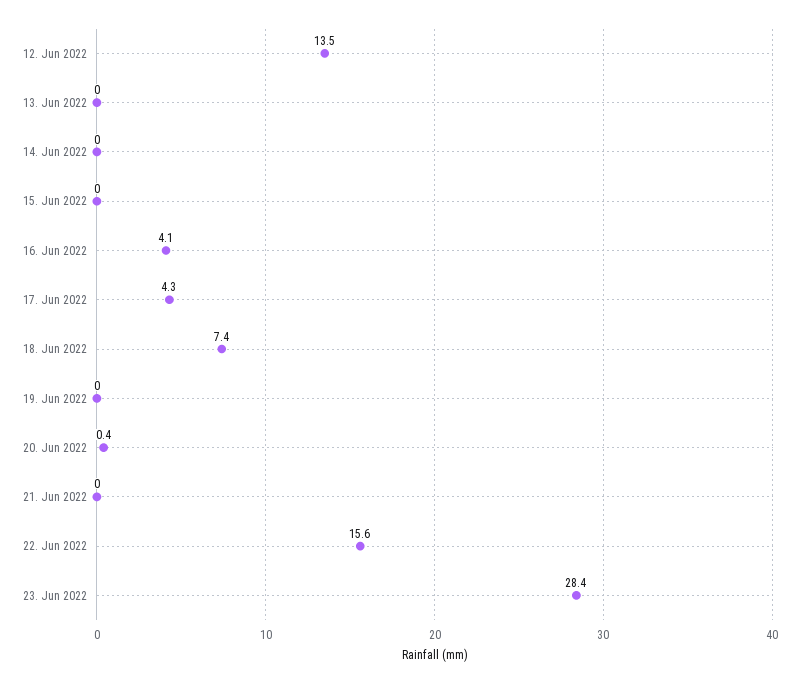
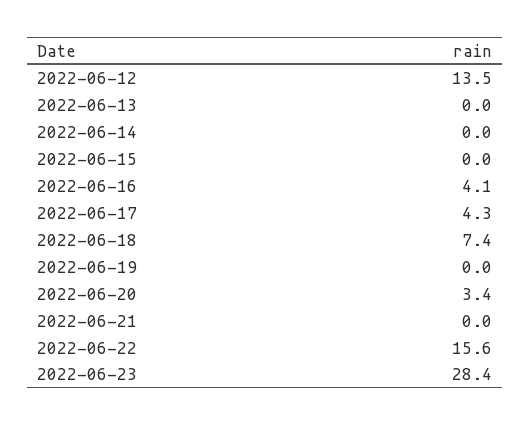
20. Jun 2022: 0.4 -> 3.4

